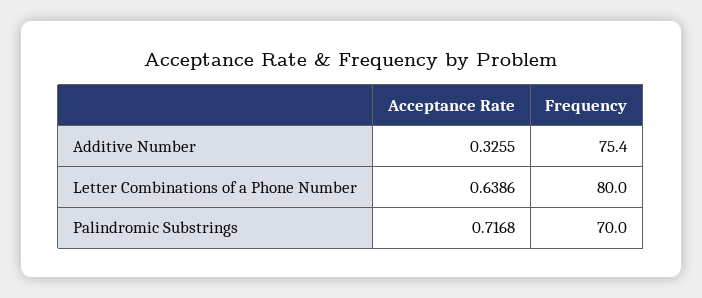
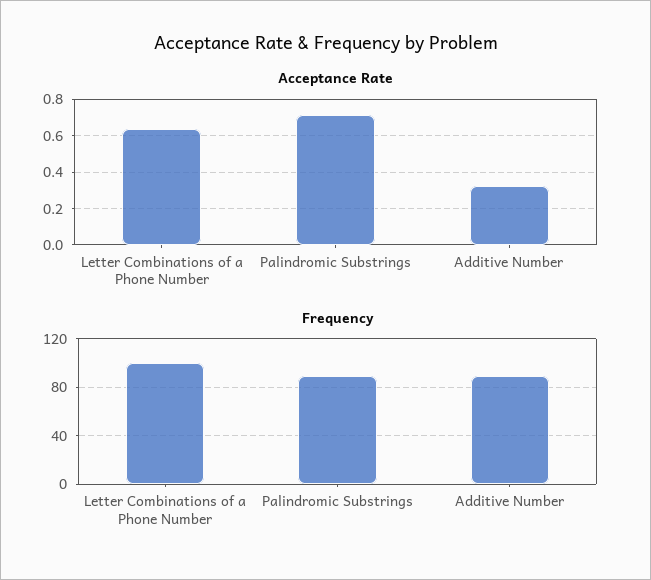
Frequency, Additive Number: 75.4 -> 90
Frequency, Letter Combinations of a Phone Number: 80 -> 100
Frequency, Palindromic Substrings: 70 -> 90

